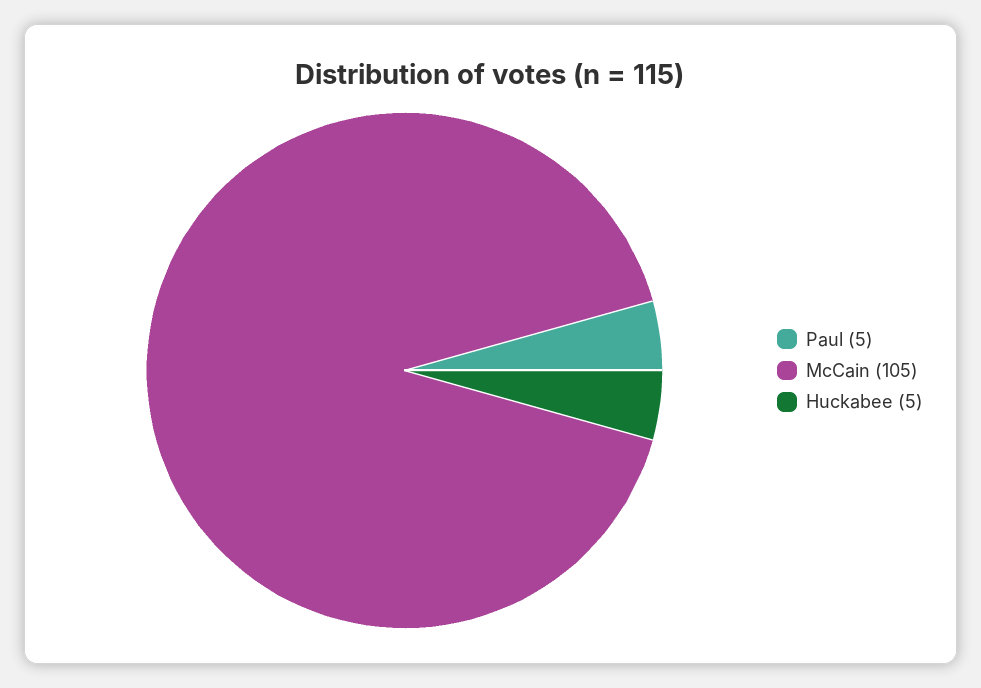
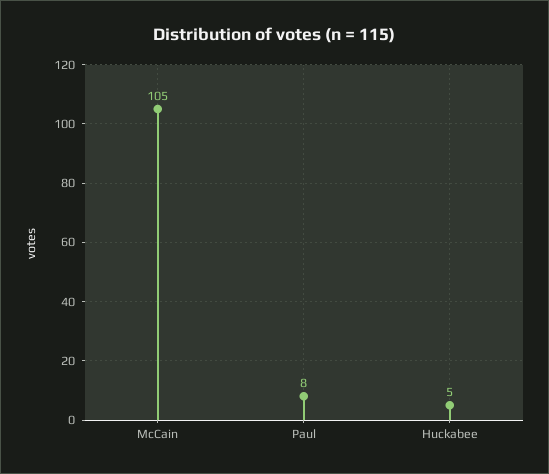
Paul: 5 -> 8

